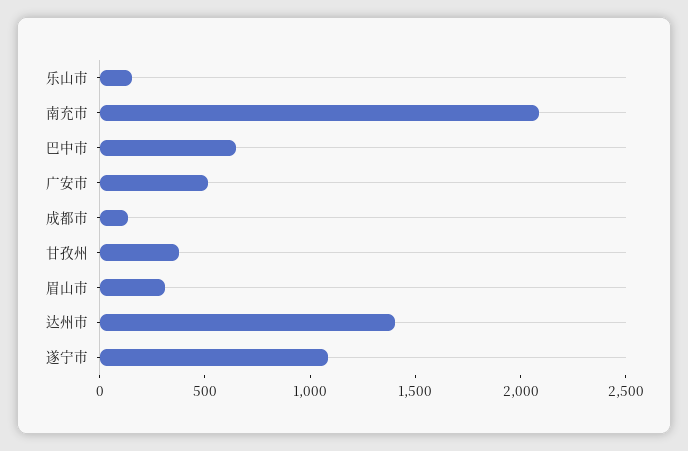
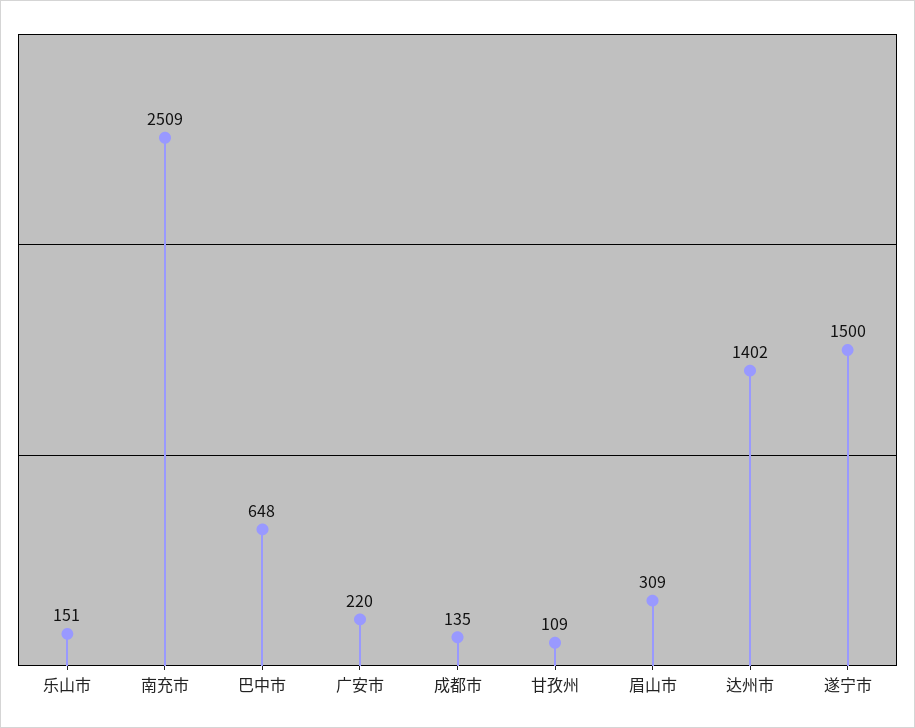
南充市: 2100 -> 2509
广安市: 500 -> 220
甘孜州: 400 -> 109
遂宁市: 1100 -> 1500

